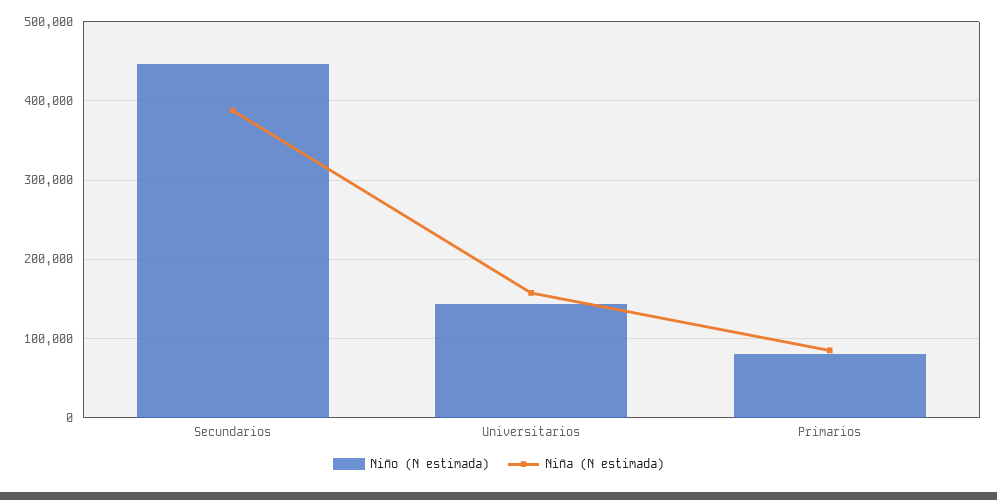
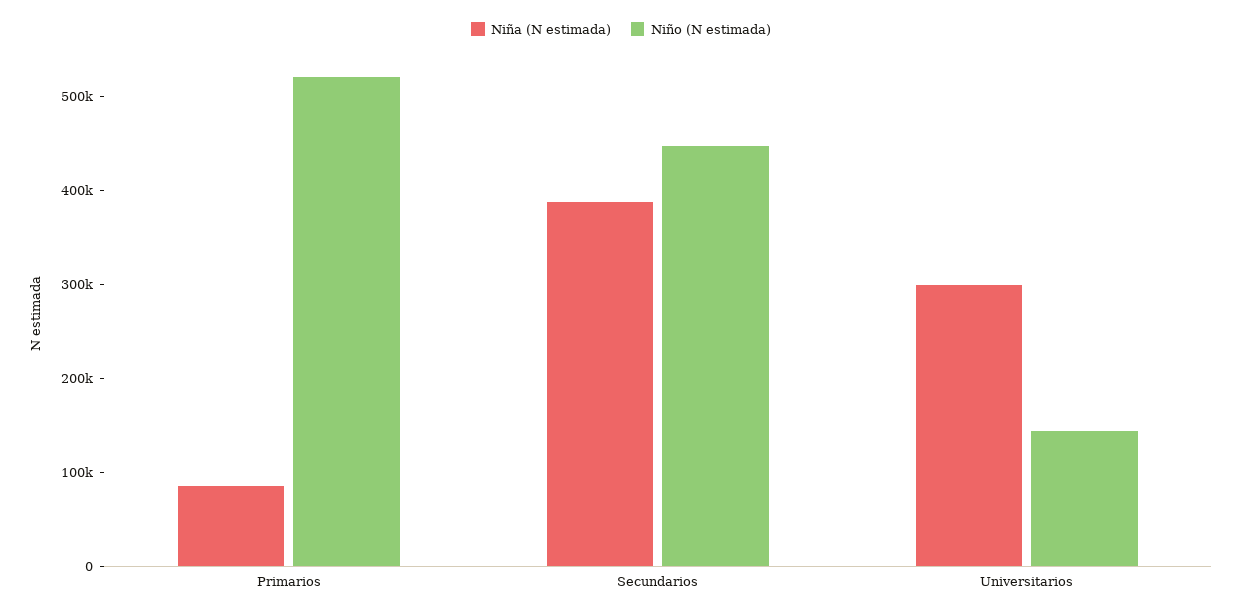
Niña (N estimada), Universitarios: 160000 -> 300000
Niño (N estimada), Primarios: 80000 -> 520000

